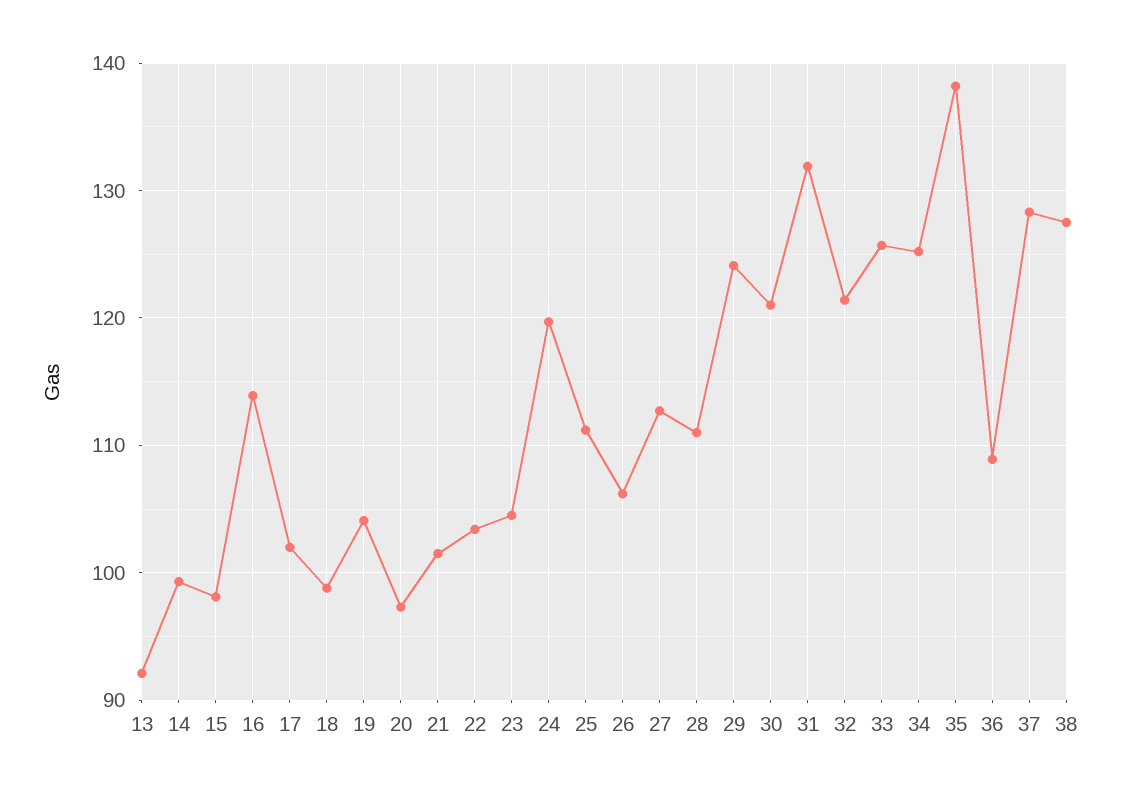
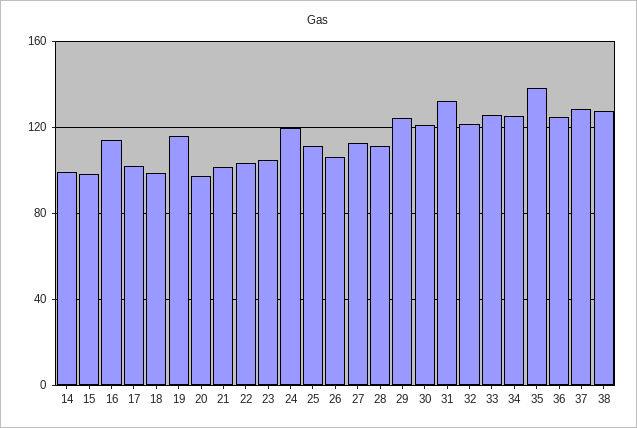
13: 92 -> none
19: 104 -> 115
36: 109 -> 125

